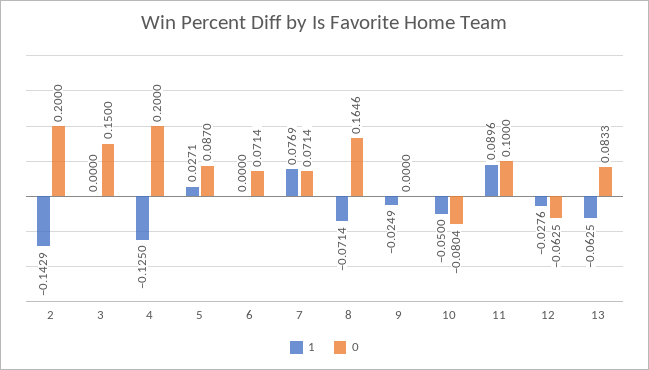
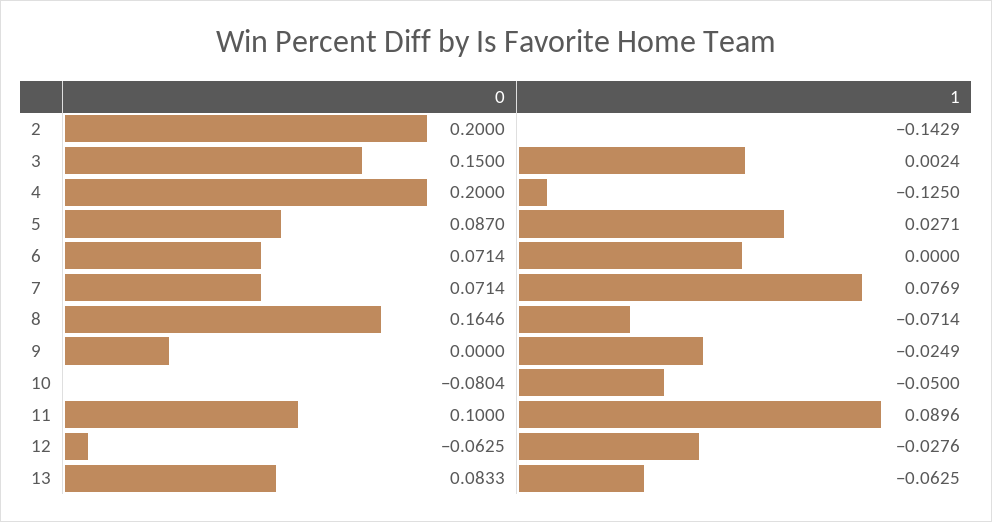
1, 3: 0 -> 0.0024

